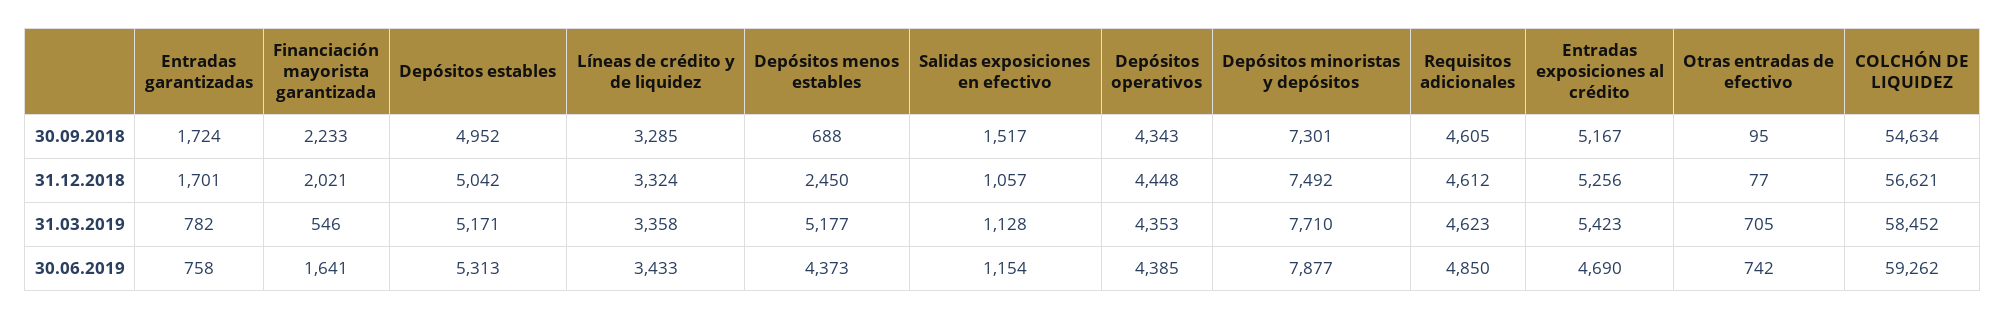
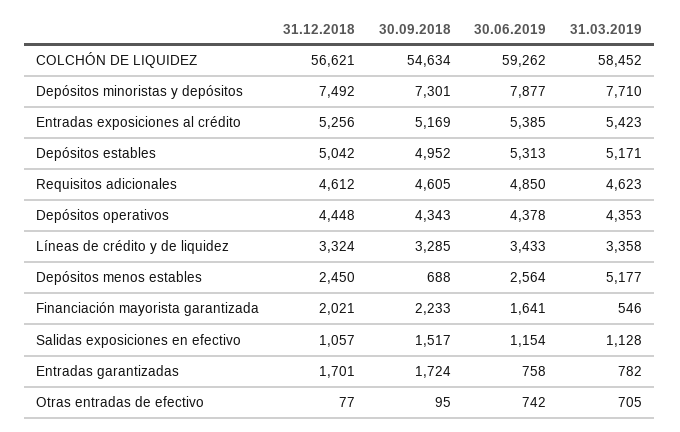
Entradas exposiciones al crédito, 30.09.2018: 5167 -> 5169
Depósitos menos estables, 30.06.2019: 4373 -> 2564
Depósitos operativos, 30.06.2019: 4385 -> 4378
Entradas exposiciones al crédito, 30.06.2019: 4690 -> 5385

